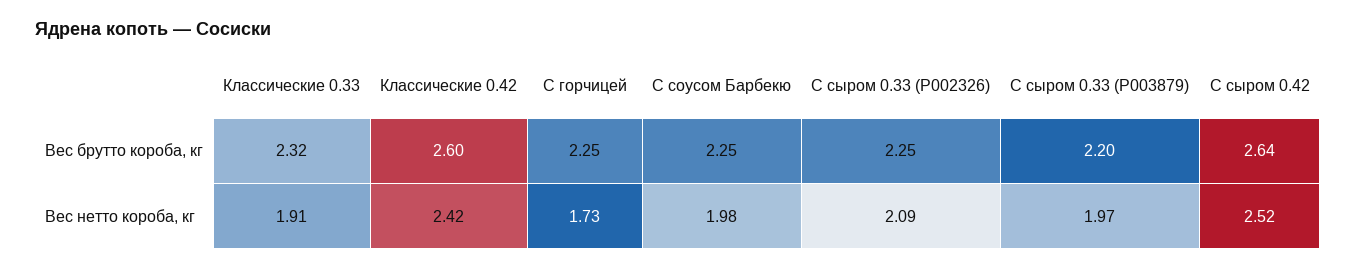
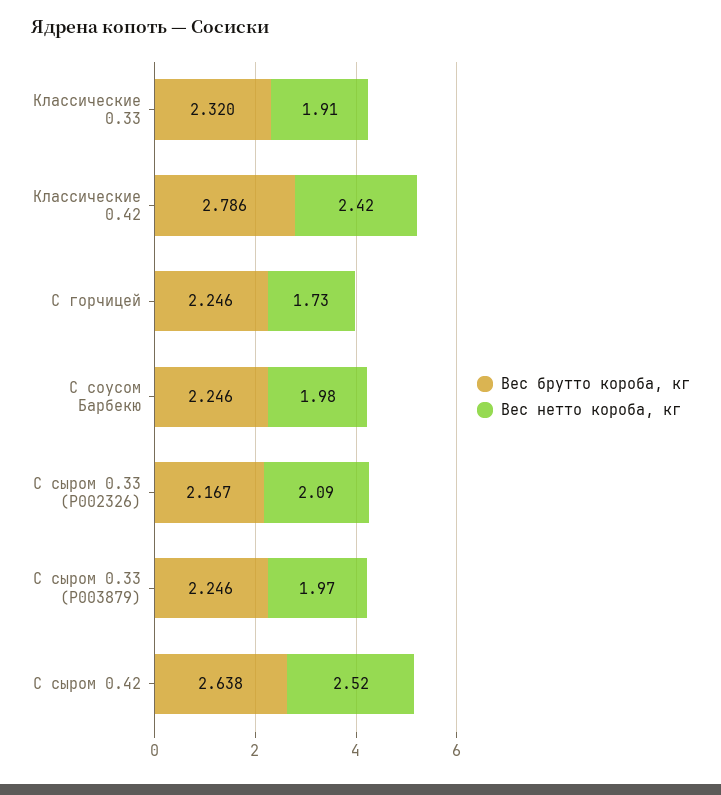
Вес брутто короба, кг, Классические 0.42: 2.6 -> 2.786
Вес брутто короба, кг, С сыром 0.33 (P002326): 2.25 -> 2.167
Вес брутто короба, кг, С сыром 0.33 (P003879): 2.2 -> 2.246

